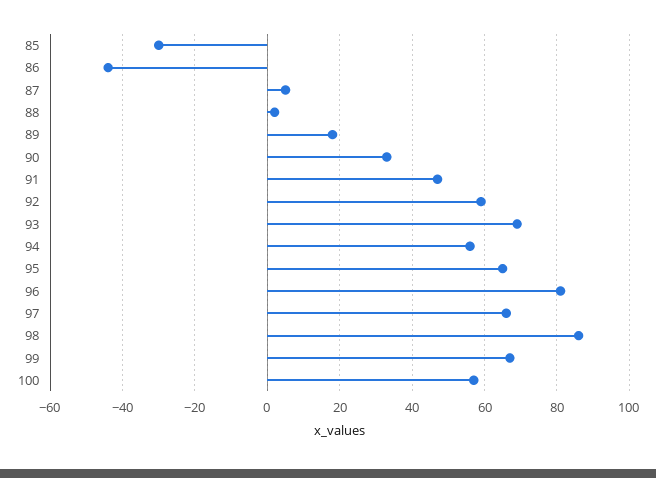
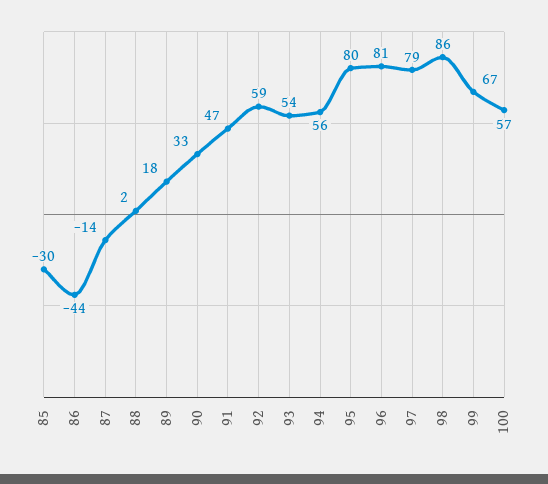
87: 5 -> -14
93: 70 -> 54
95: 65 -> 80
97: 65 -> 79

